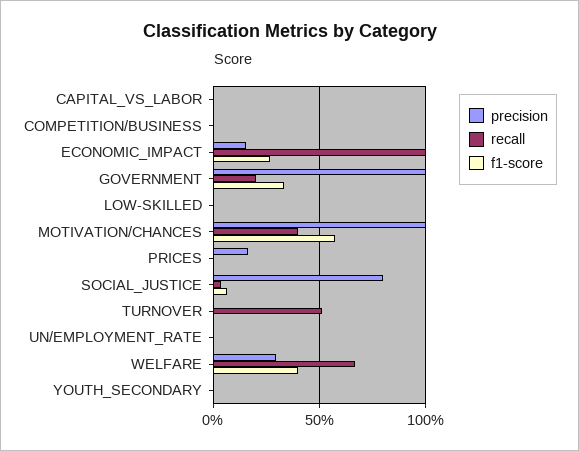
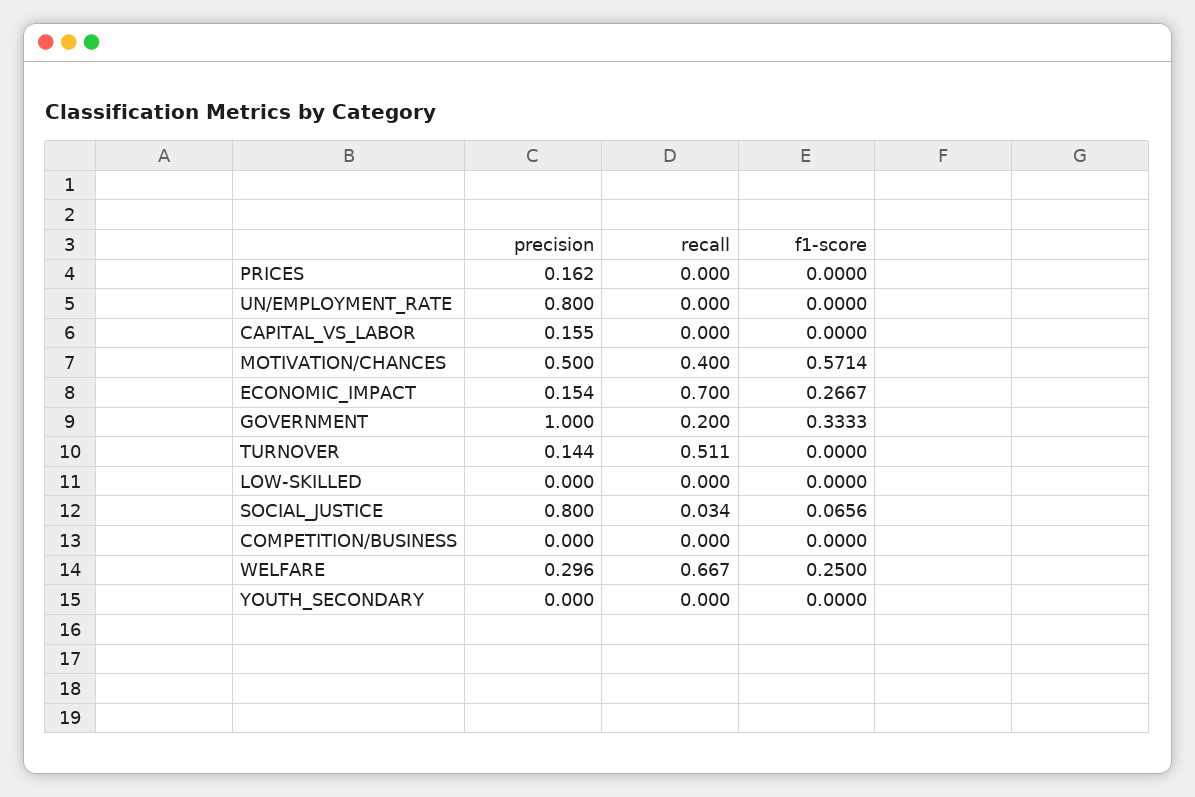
precision, CAPITAL_VS_LABOR: 0 -> 0.155
recall, ECONOMIC_IMPACT: 1 -> 0.7
precision, MOTIVATION/CHANCES: 1 -> 0.5
precision, TURNOVER: 0 -> 0.144
precision, UN/EMPLOYMENT_RATE: 0 -> 0.8
f1-score, WELFARE: 0.4 -> 0.25

